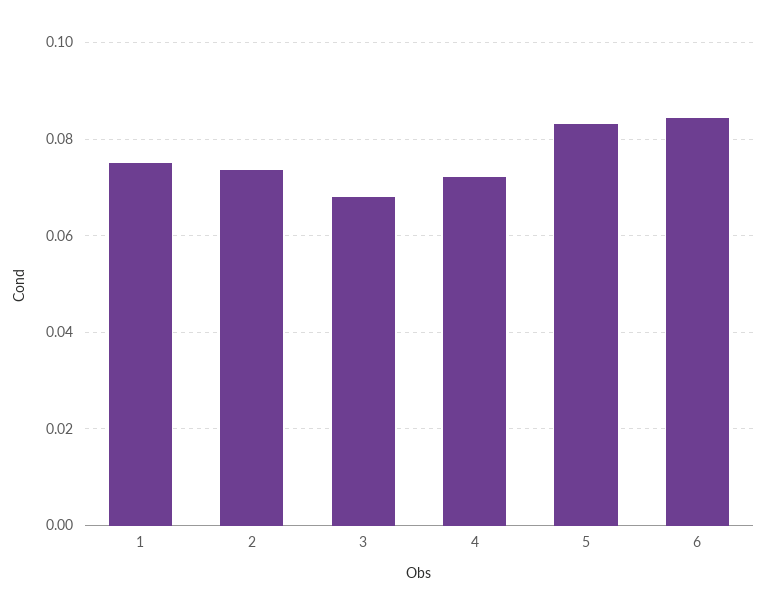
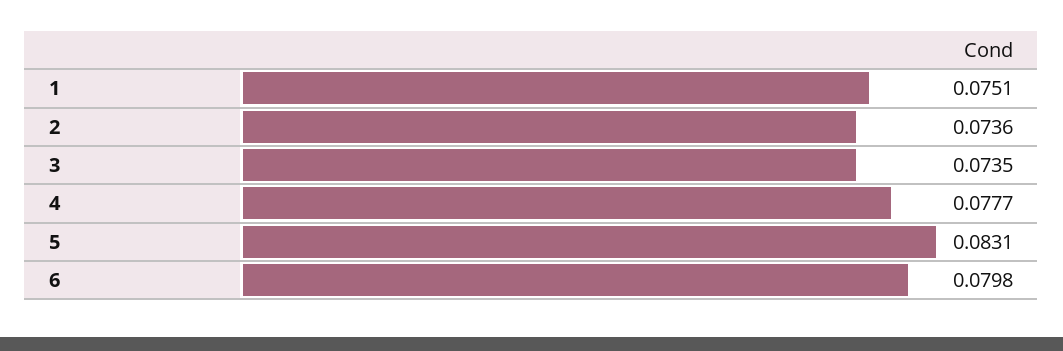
3: 0.068 -> 0.0735
4: 0.072 -> 0.0777
6: 0.084 -> 0.0798

